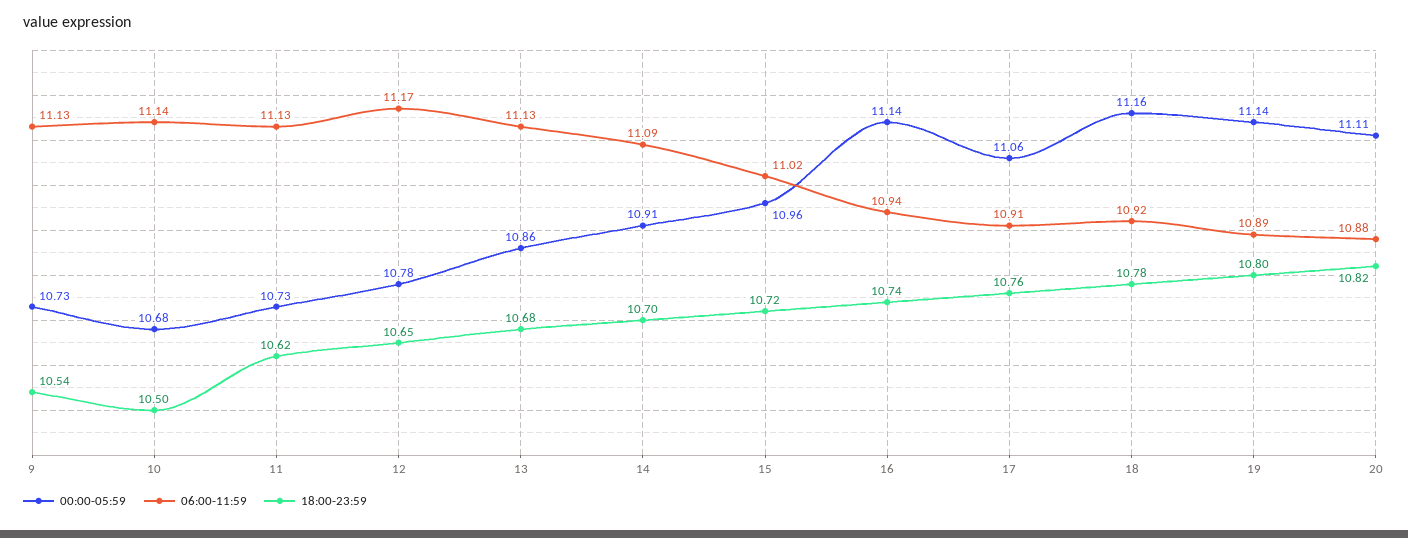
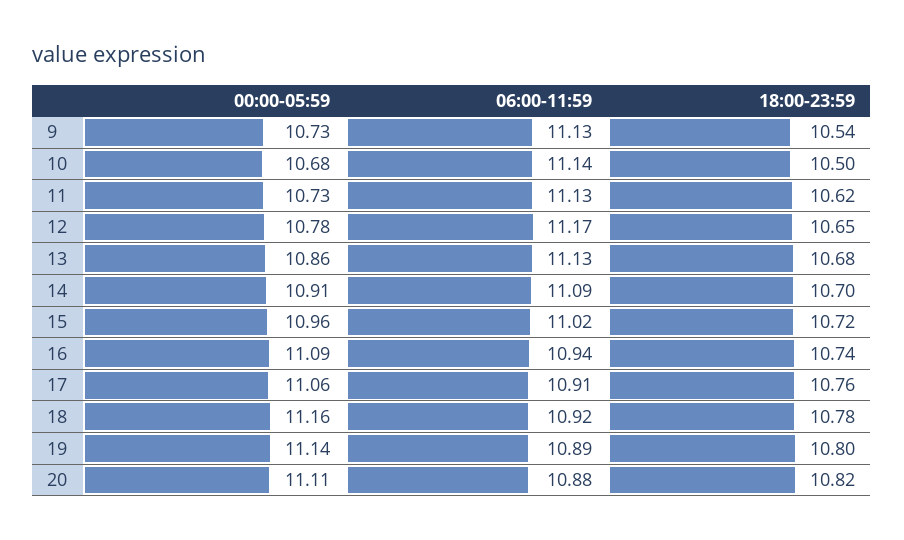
00:00-05:59, 16: 11.14 -> 11.09

